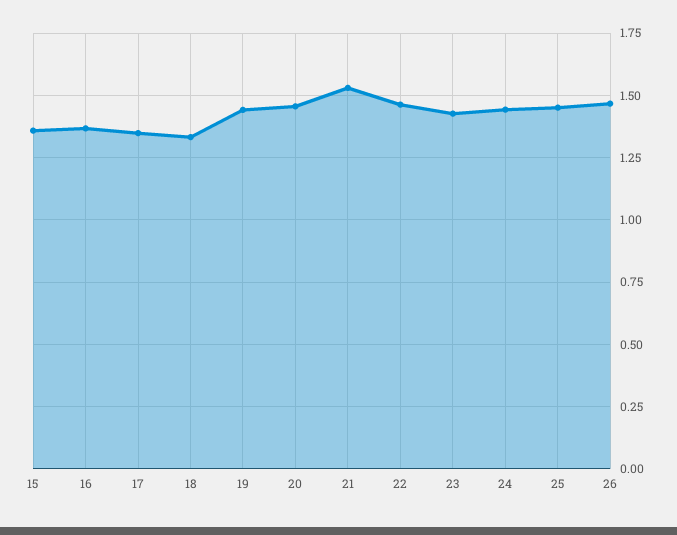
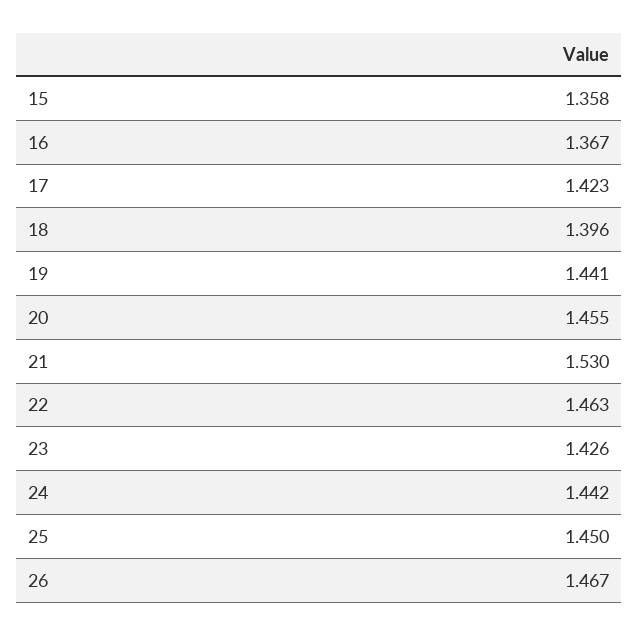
17: 1.35 -> 1.423
18: 1.325 -> 1.396

